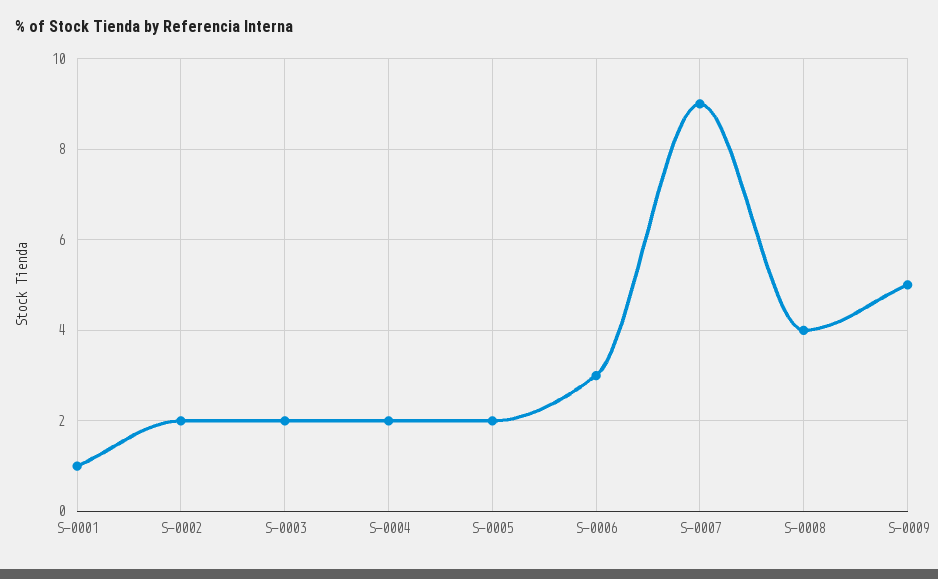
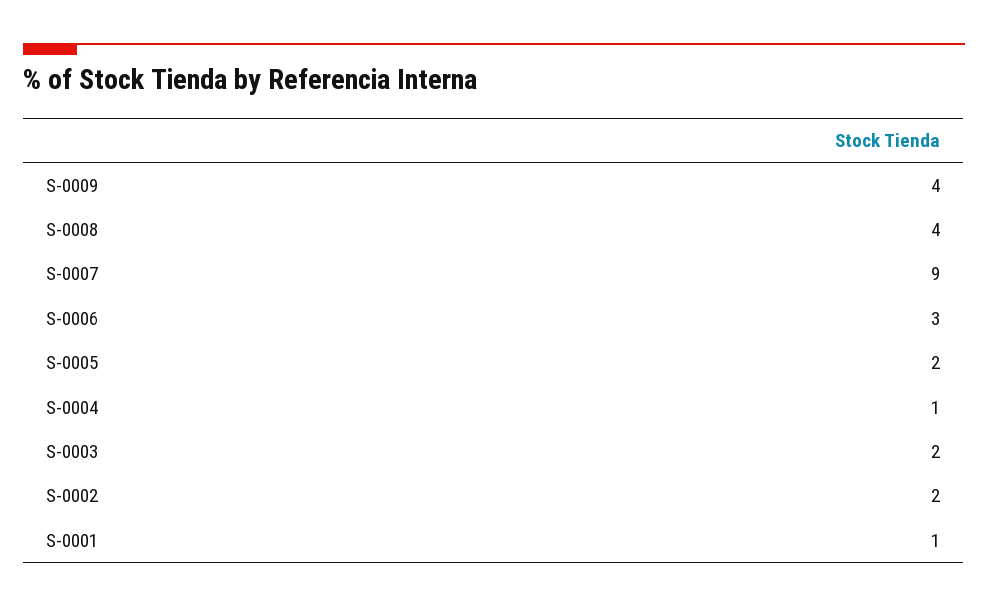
S-0004: 2 -> 1
S-0009: 5 -> 4

